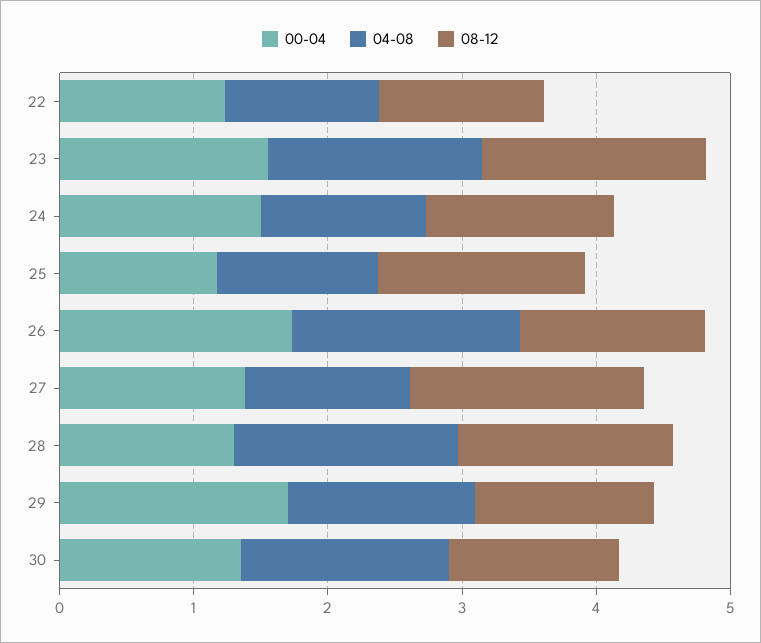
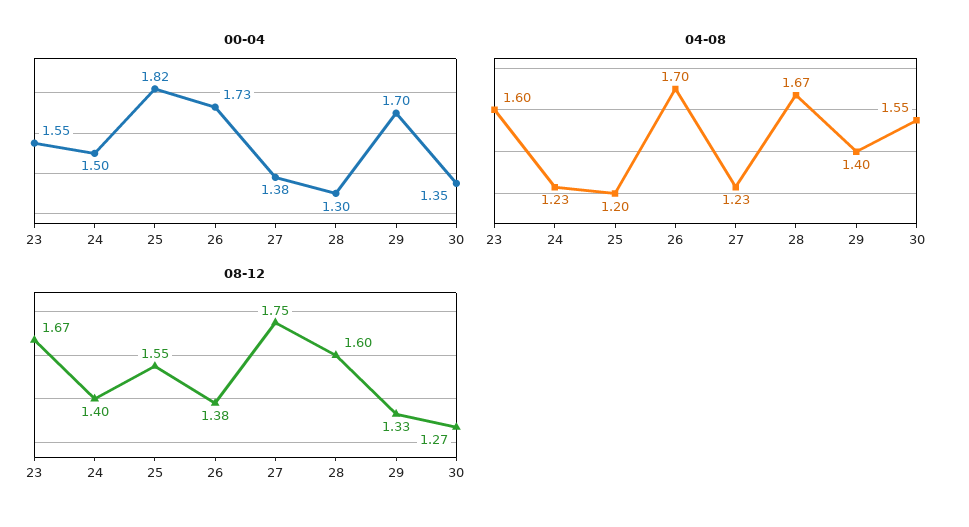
00-04, 22: 1.2 -> none
04-08, 22: 1.2 -> none
08-12, 22: 1.2 -> none
00-04, 25: 1.2 -> 1.82

